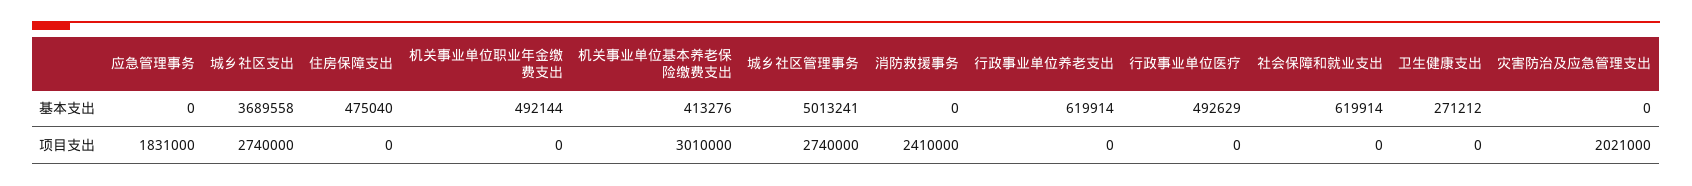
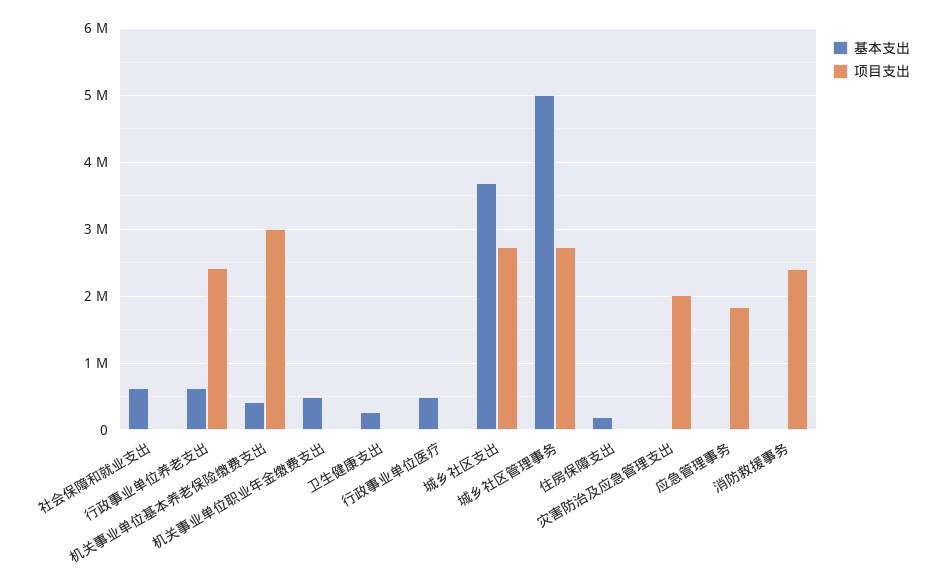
基本支出, 住房保障支出: 475040 -> 200000
项目支出, 行政事业单位养老支出: 0 -> 2400000

